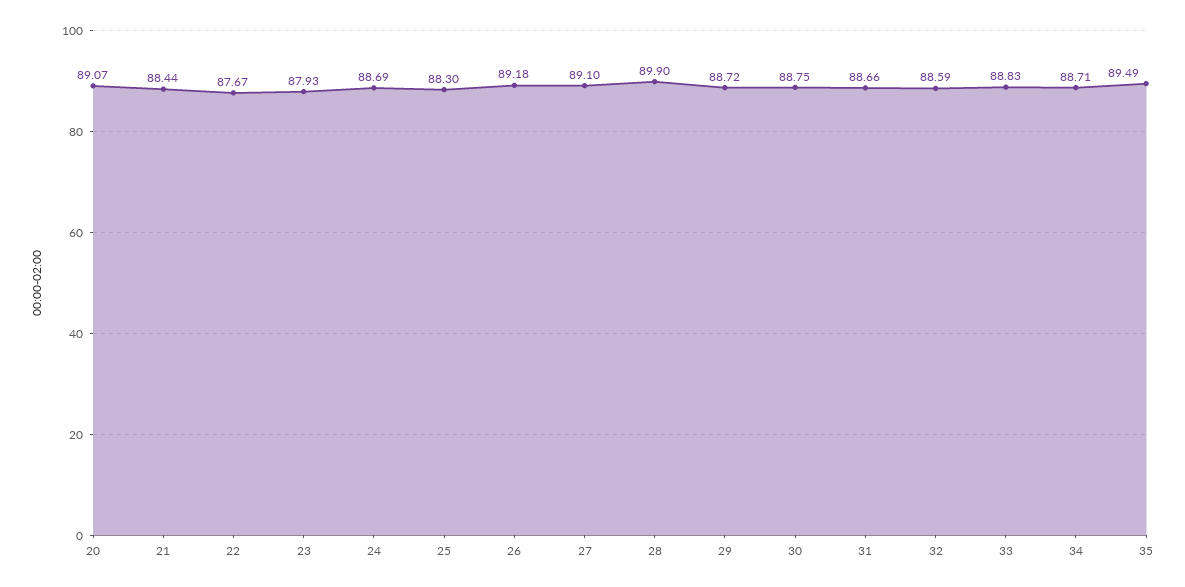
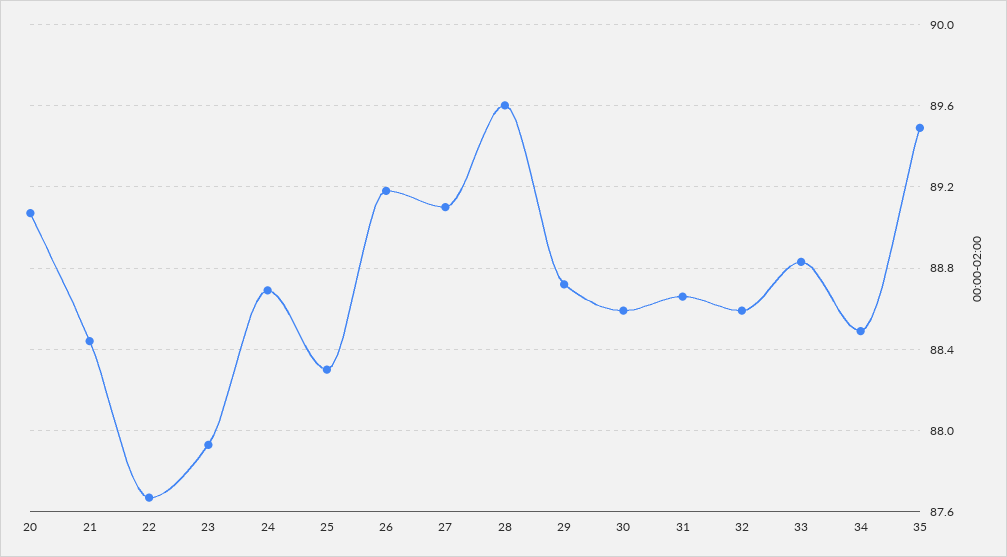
28: 89.9 -> 89.6
30: 88.75 -> 88.6
34: 88.71 -> 88.5

